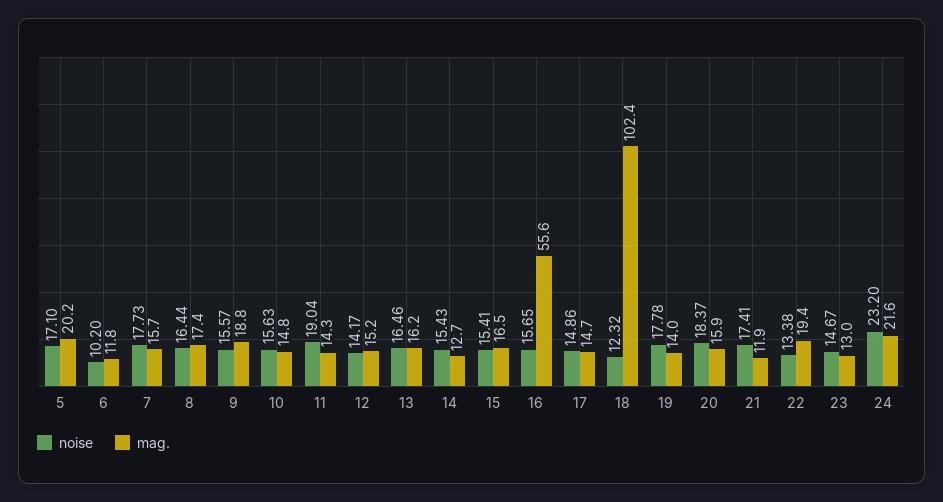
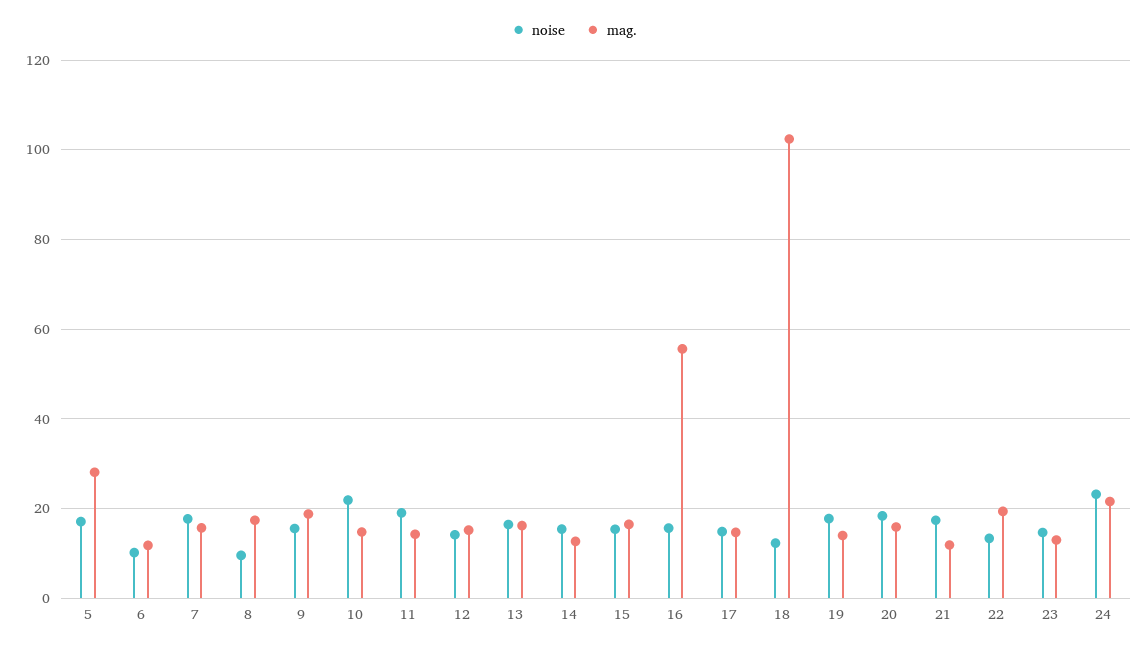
mag., 5: 20.2 -> 28
noise, 8: 16.44 -> 10
noise, 10: 15.63 -> 22

